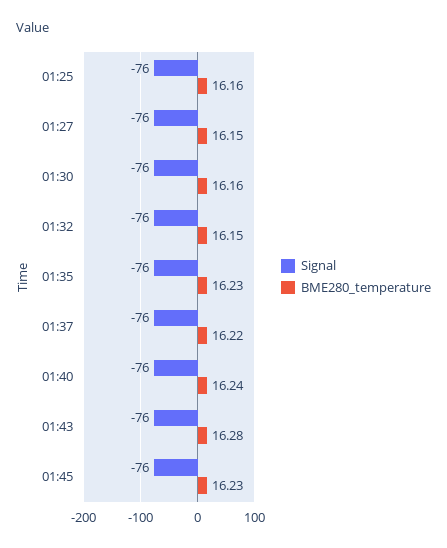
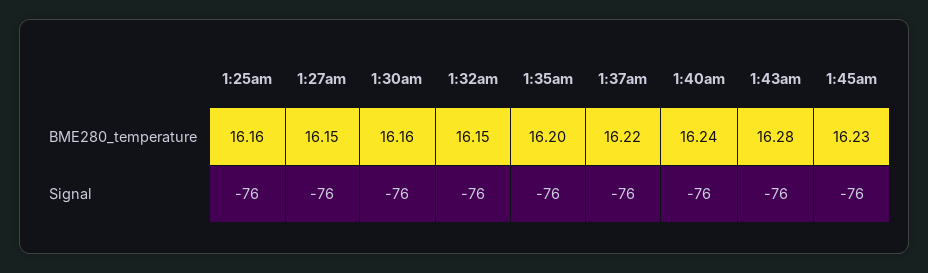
BME280_temperature, 01:35: 16.23 -> 16.2

